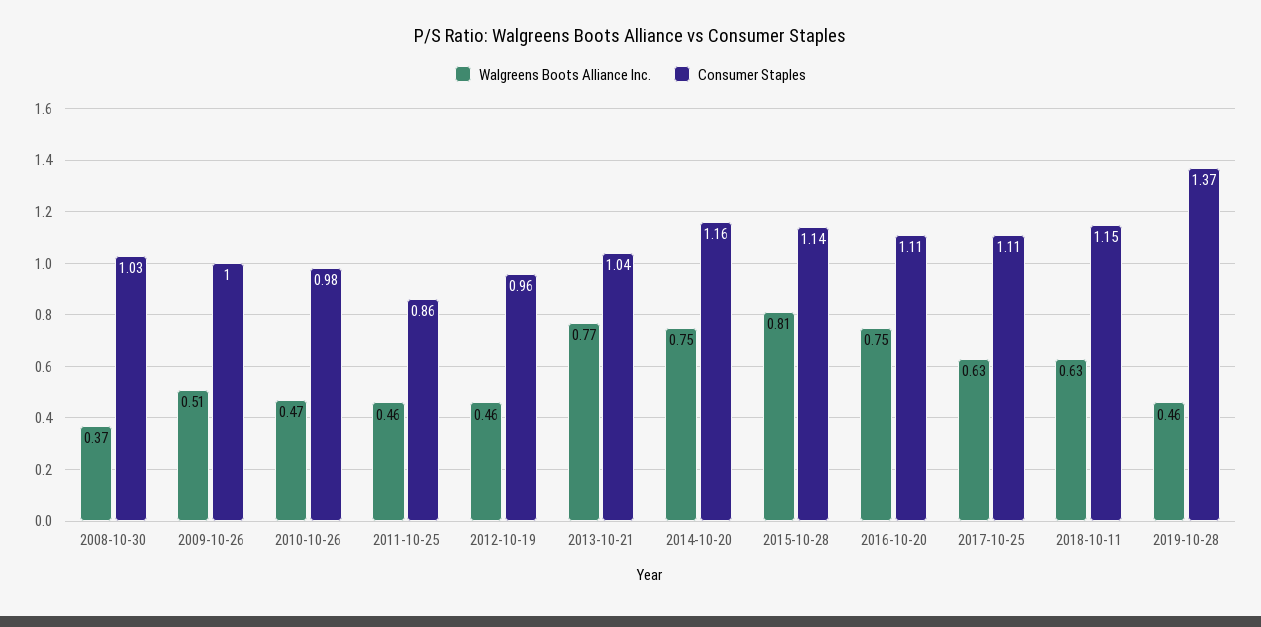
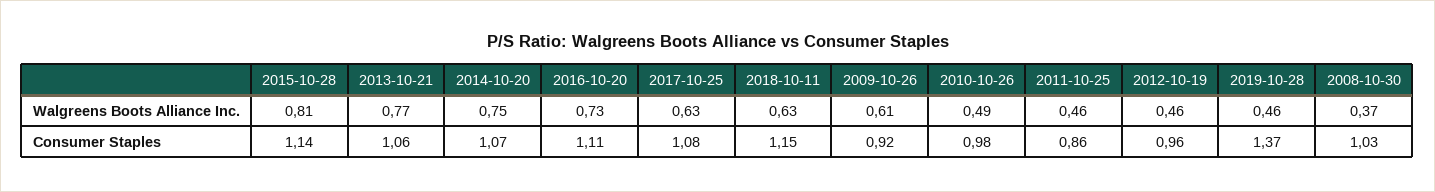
Walgreens Boots Alliance Inc., 2009-10-26: 0.51 -> 0.61
Consumer Staples, 2009-10-26: 1 -> 0.92
Walgreens Boots Alliance Inc., 2010-10-26: 0.47 -> 0.49
Consumer Staples, 2013-10-21: 1.04 -> 1.06
Consumer Staples, 2014-10-20: 1.16 -> 1.07
Walgreens Boots Alliance Inc., 2016-10-20: 0.75 -> 0.73
Consumer Staples, 2017-10-25: 1.11 -> 1.08

